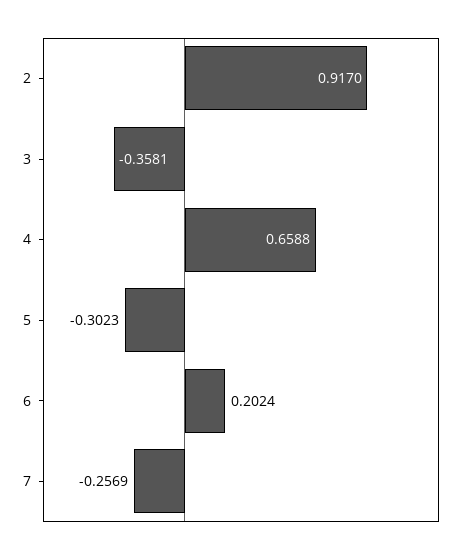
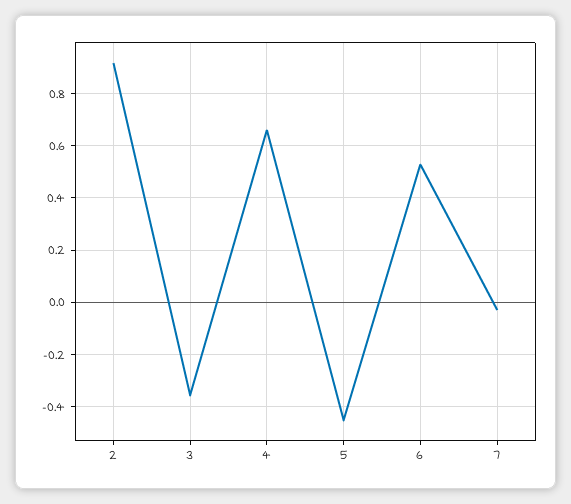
5: -0.3023 -> -0.45
6: 0.2024 -> 0.525
7: -0.2569 -> -0.025

